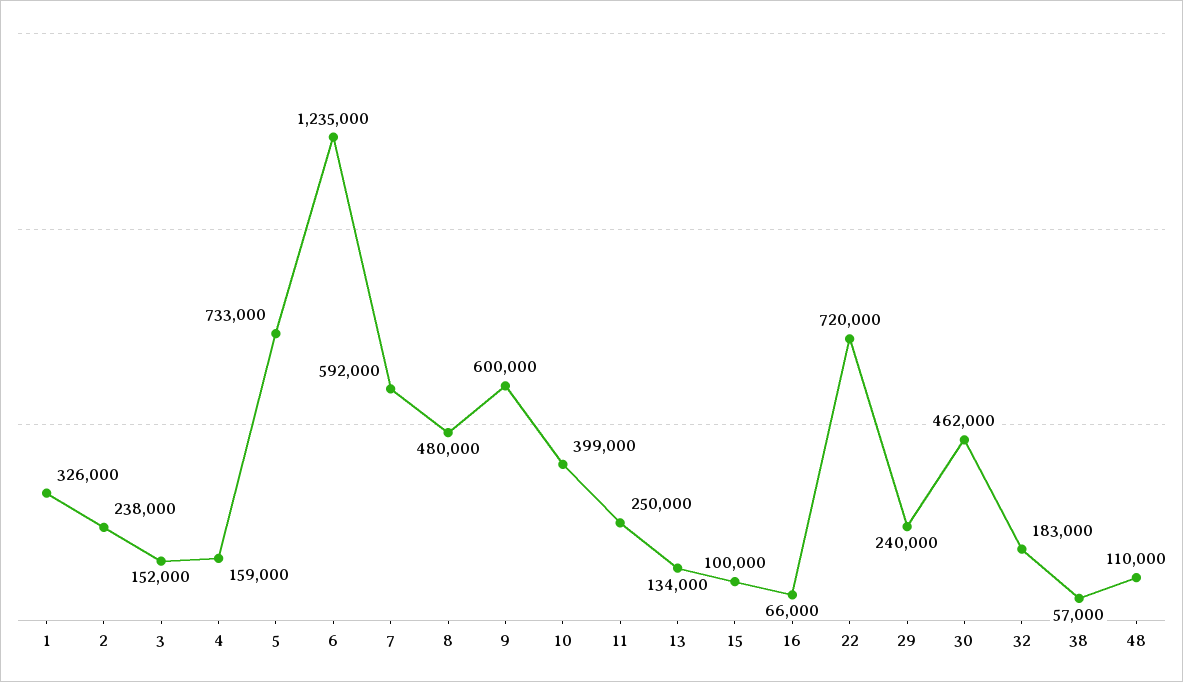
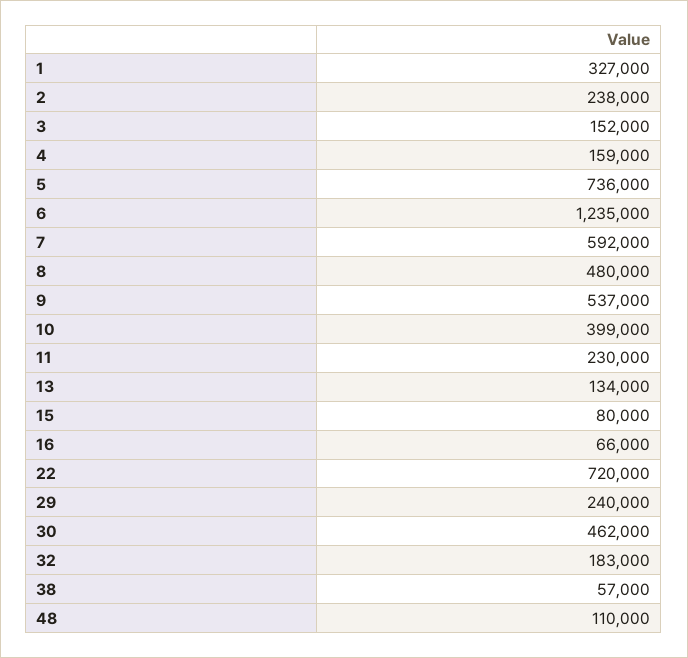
1: 326000 -> 327000
5: 733000 -> 736000
9: 600000 -> 537000
11: 250000 -> 230000
15: 100000 -> 80000

